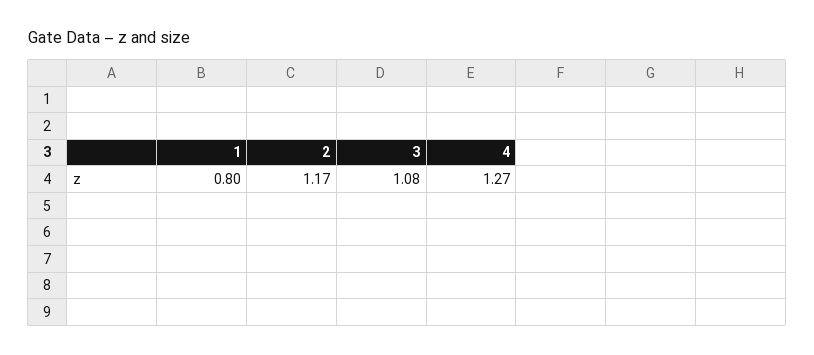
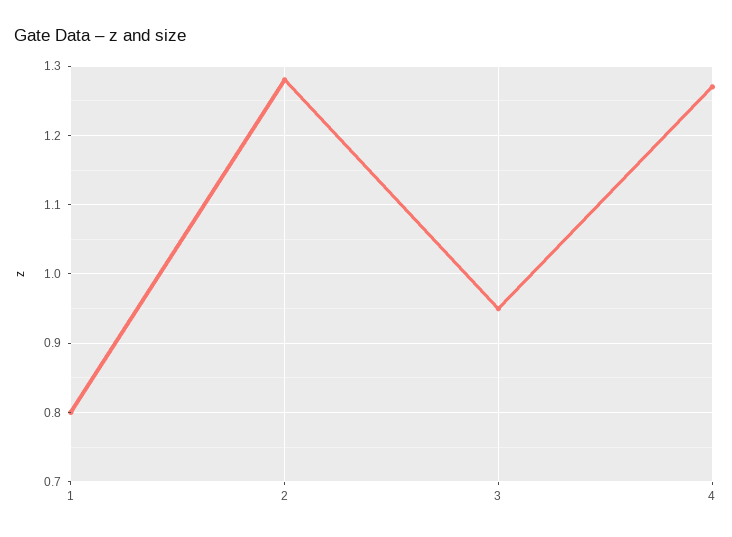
2: 1.17 -> 1.28
3: 1.08 -> 0.95

